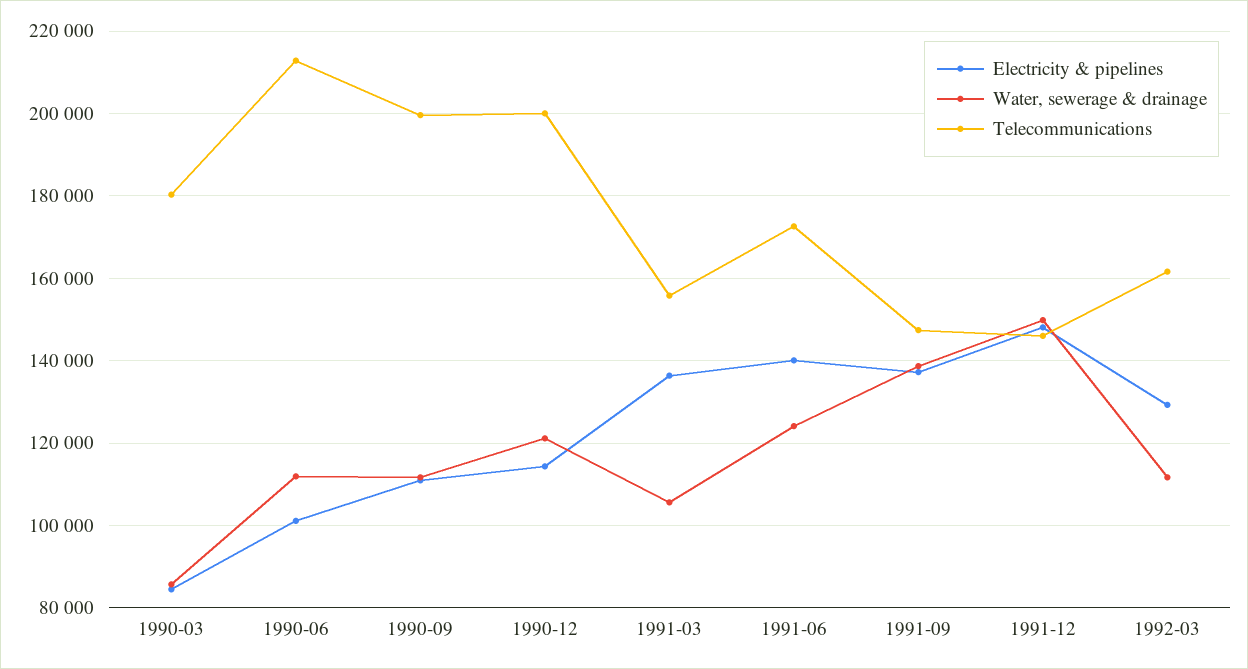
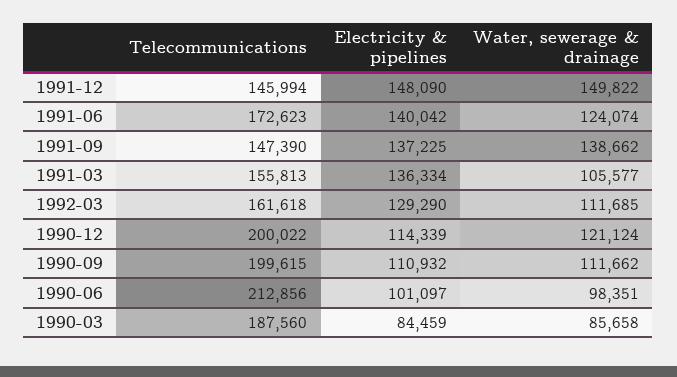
Telecommunications, 1990-03: 180000 -> 187560
Water, sewerage & drainage, 1990-06: 112000 -> 98351

